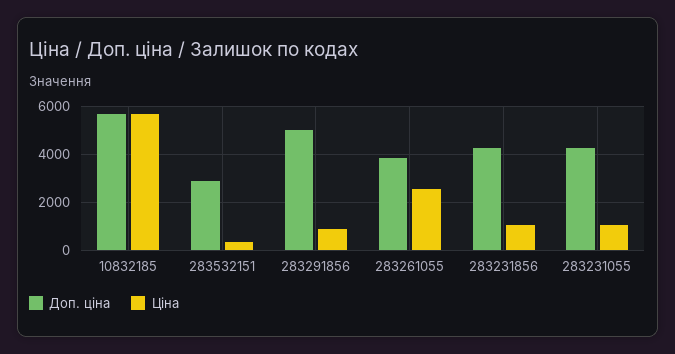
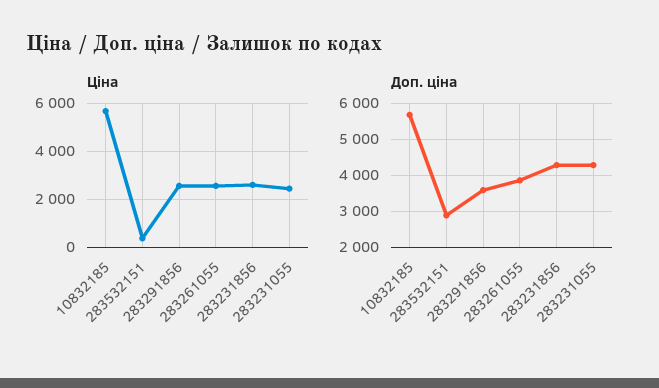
Доп. ціна, 283291856: 5000 -> 3600
Ціна, 283291856: 1000 -> 2500
Ціна, 283231856: 1000 -> 2500
Ціна, 283231055: 1000 -> 2500

